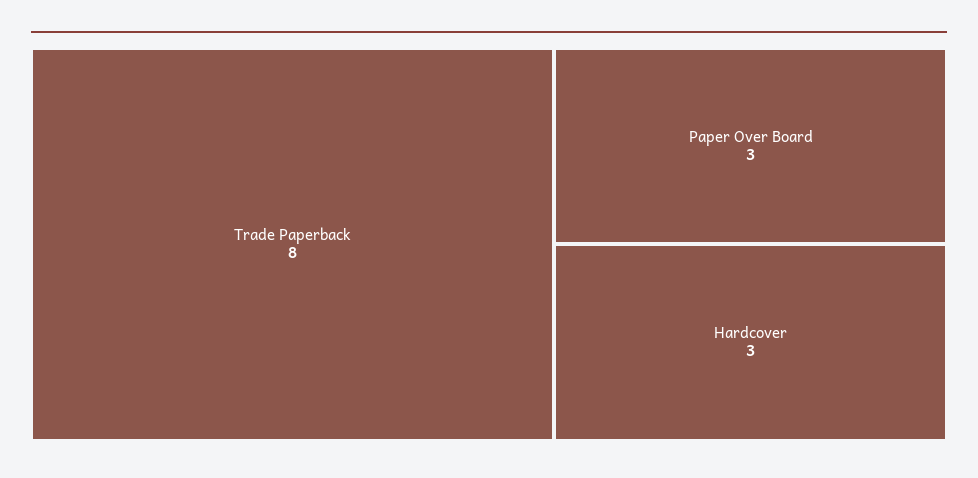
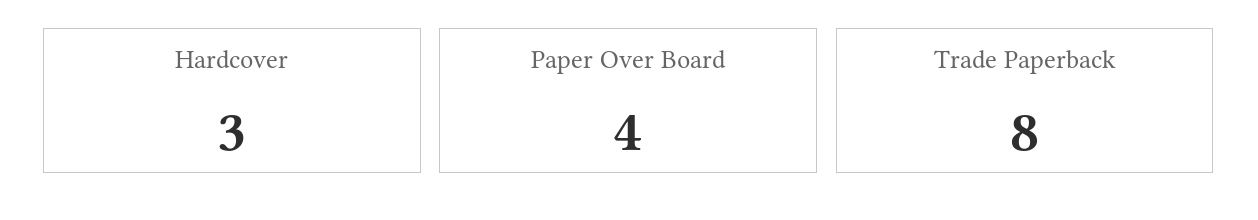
Paper Over Board: 3 -> 4

